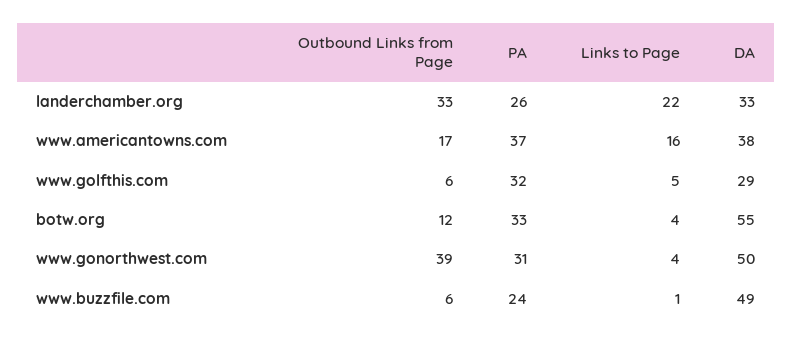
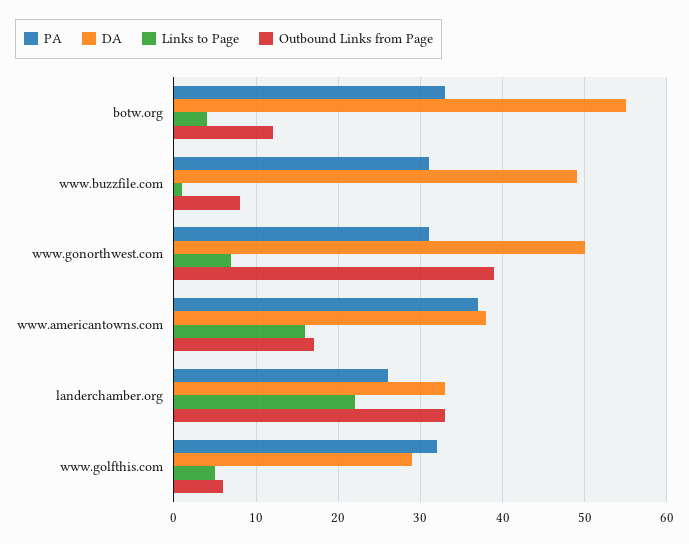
Links to Page, www.gonorthwest.com: 4 -> 7
Outbound Links from Page, www.buzzfile.com: 6 -> 8
PA, www.buzzfile.com: 24 -> 31

